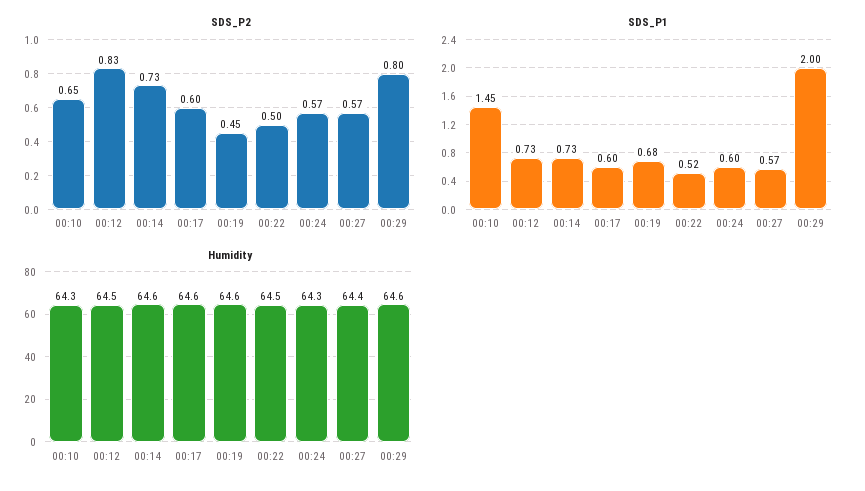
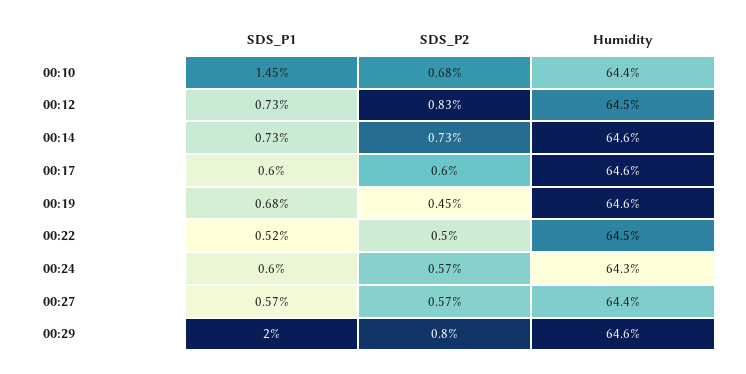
SDS_P2, 00:10: 0.65 -> 0.68
Humidity, 00:10: 64.3 -> 64.4

